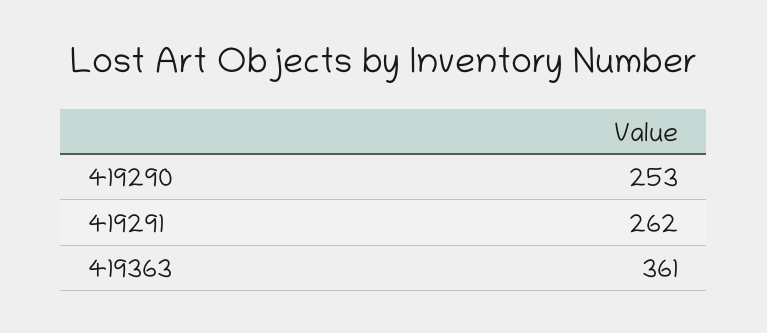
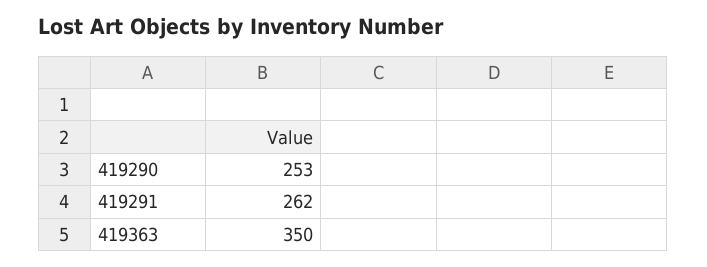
419363: 361 -> 350

